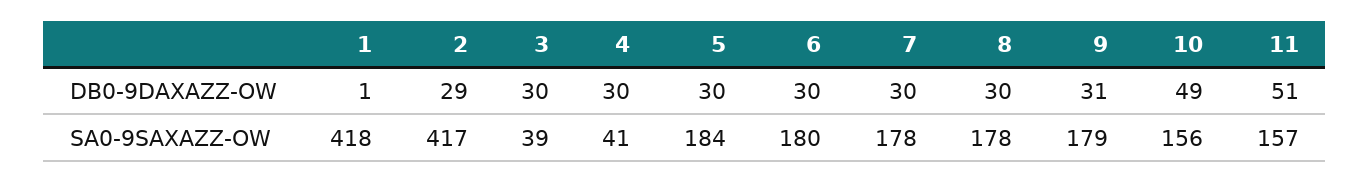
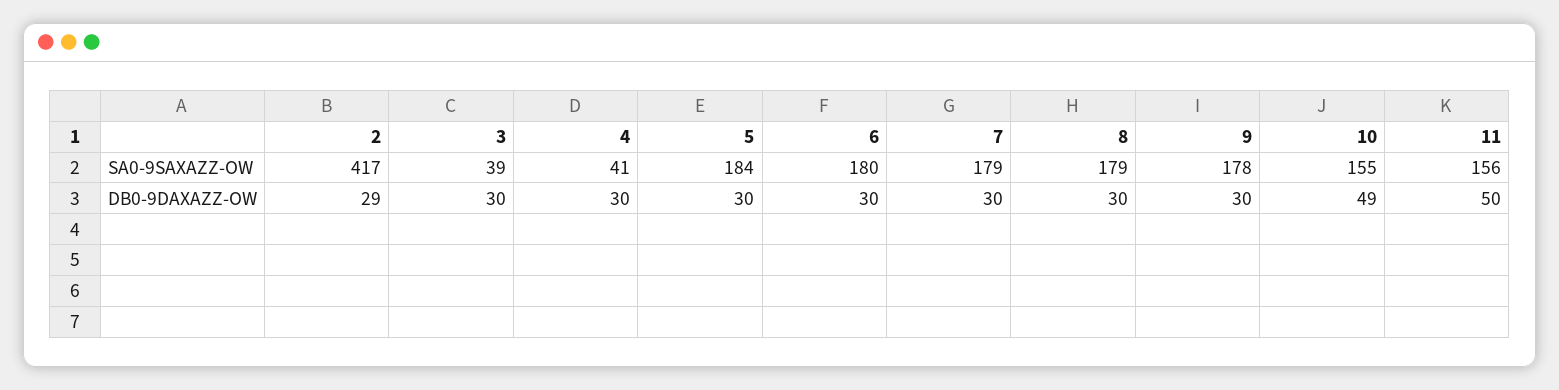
1, DB0-9DAXAZZ-OW: 1 -> none
9, DB0-9DAXAZZ-OW: 31 -> 30
11, DB0-9DAXAZZ-OW: 51 -> 50
1, SA0-9SAXAZZ-OW: 418 -> none
7, SA0-9SAXAZZ-OW: 178 -> 179
8, SA0-9SAXAZZ-OW: 178 -> 179
9, SA0-9SAXAZZ-OW: 179 -> 178
10, SA0-9SAXAZZ-OW: 156 -> 155
11, SA0-9SAXAZZ-OW: 157 -> 156

